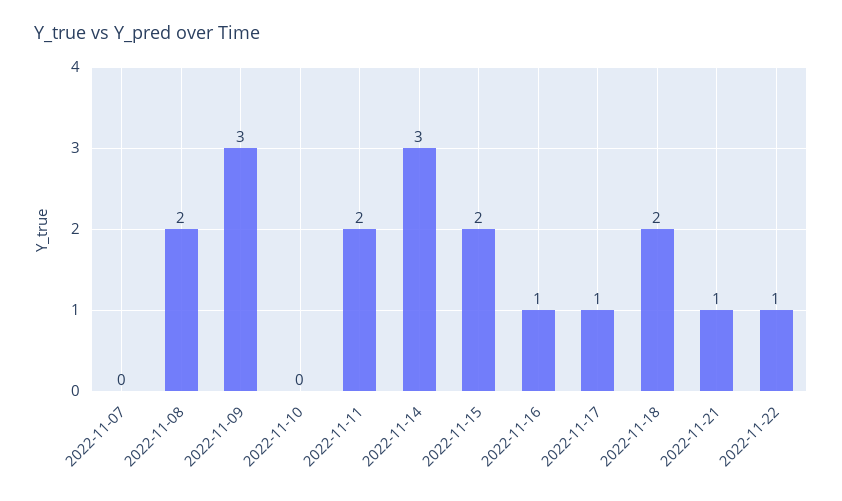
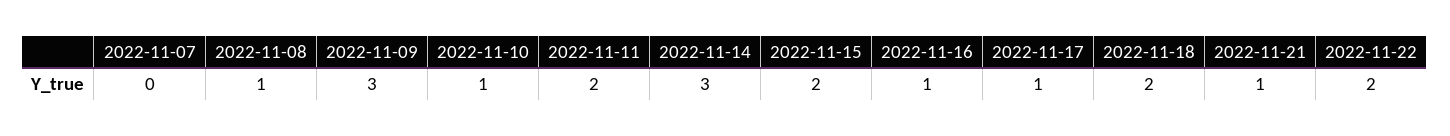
2022-11-08: 2 -> 1
2022-11-10: 0 -> 1
2022-11-22: 1 -> 2

